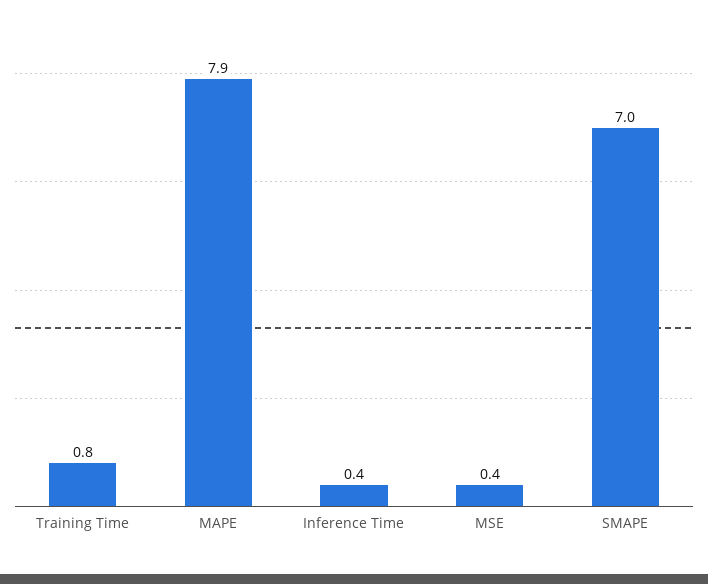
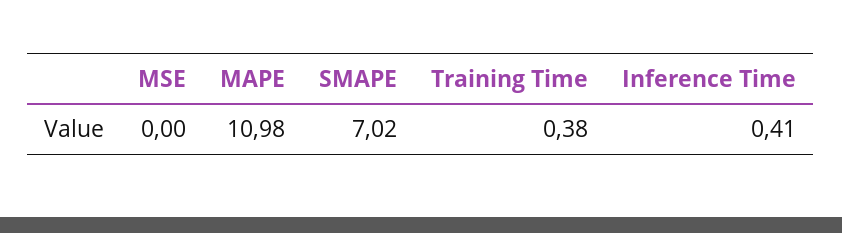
Training Time: 0.8 -> 0.38
MAPE: 7.9 -> 10.98
MSE: 0.4 -> 0

